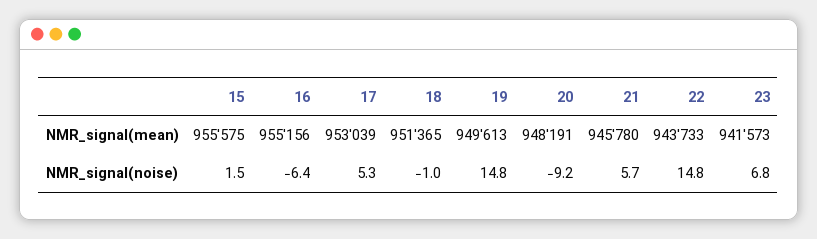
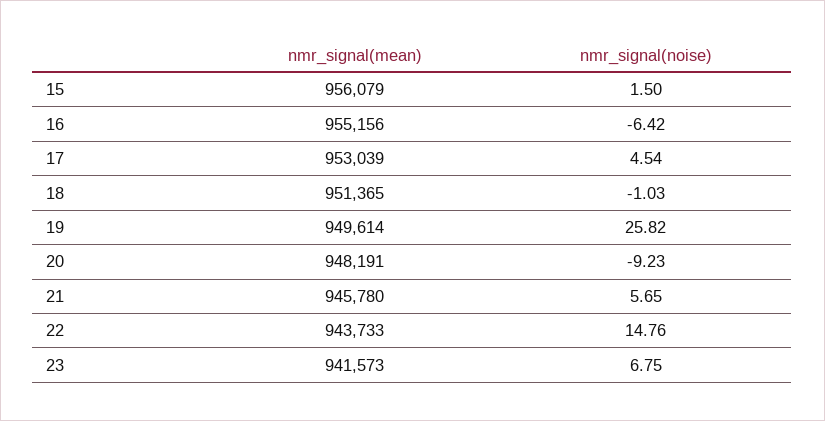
15, NMR_signal(mean): 955575 -> 956079
19, NMR_signal(mean): 949613 -> 949614
17, NMR_signal(noise): 5.3 -> 4.54
19, NMR_signal(noise): 14.8 -> 25.82

